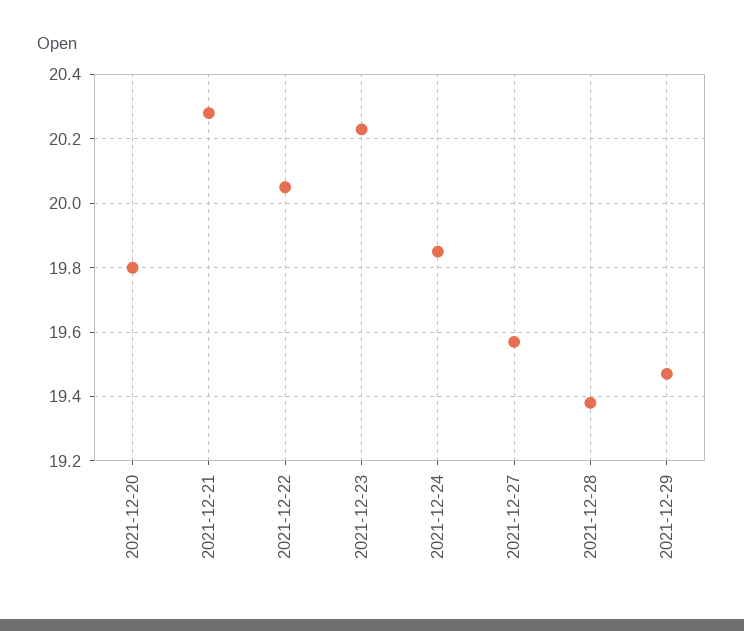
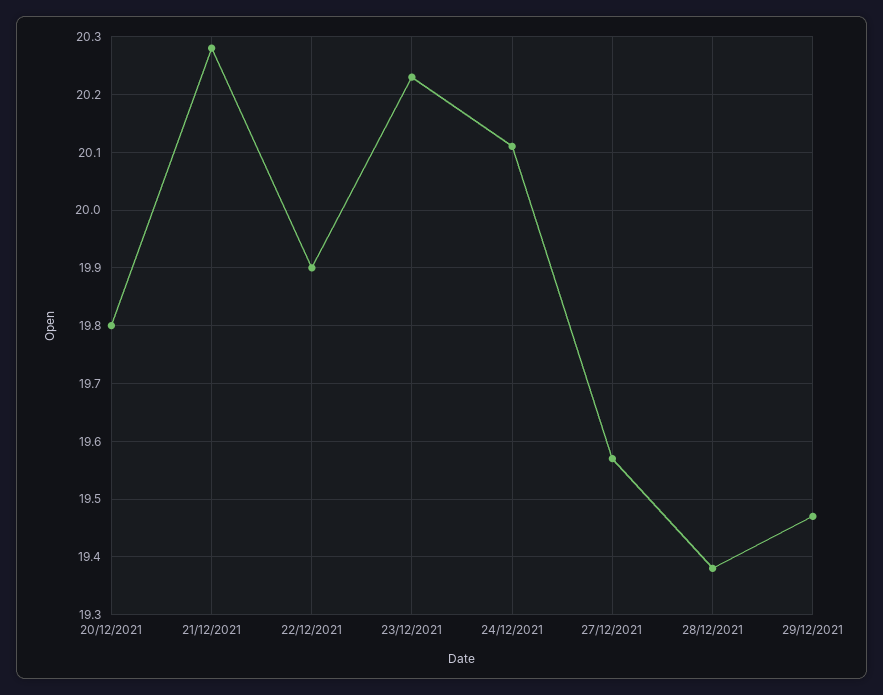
2021-12-22: 20.05 -> 19.9
2021-12-24: 19.85 -> 20.1

